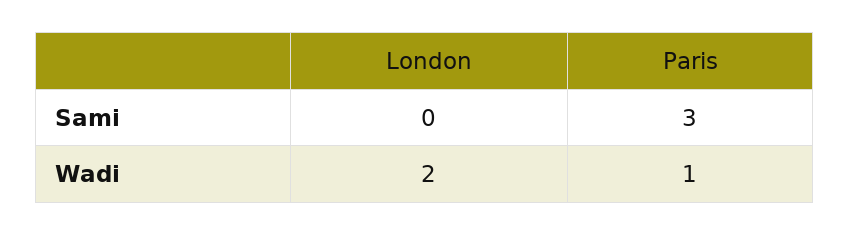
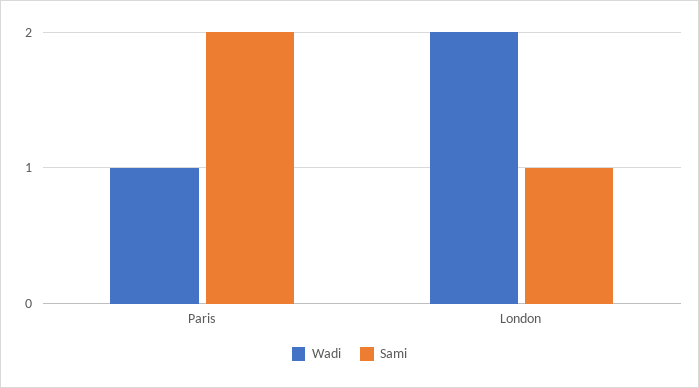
Sami, London: 0 -> 1
Sami, Paris: 3 -> 2

